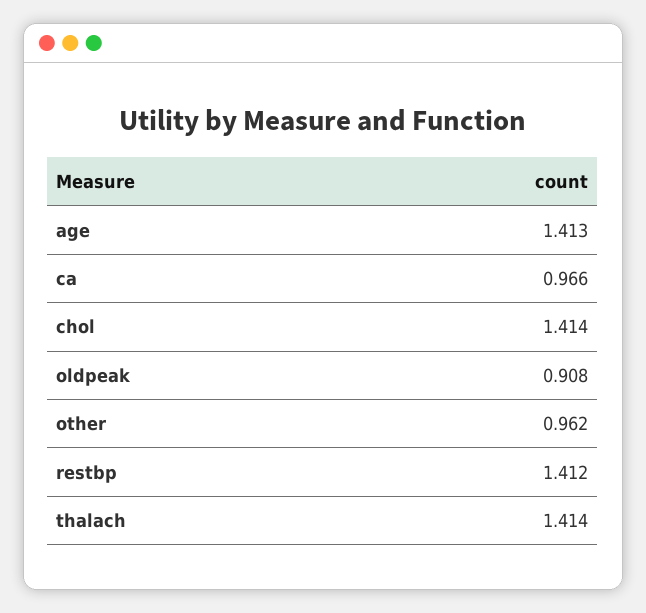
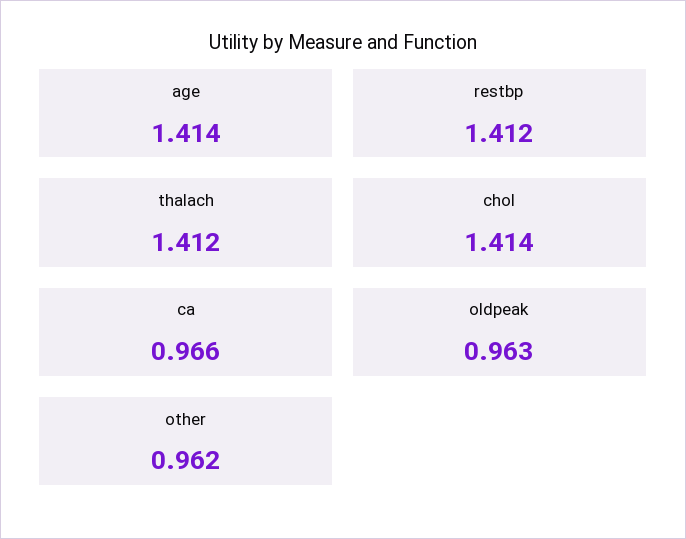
age: 1.413 -> 1.414
oldpeak: 0.908 -> 0.963
thalach: 1.414 -> 1.412

